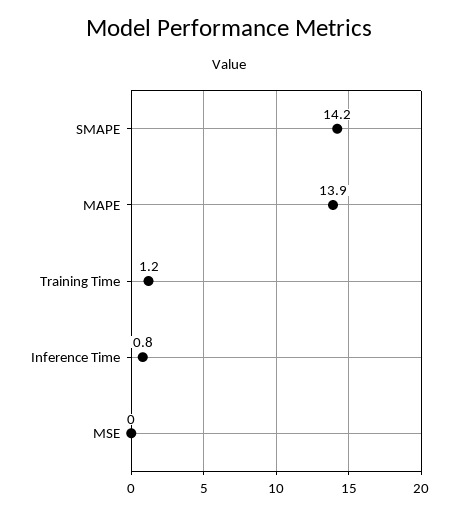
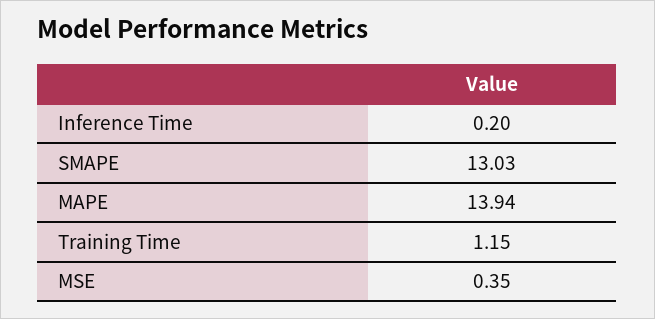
SMAPE: 14.2 -> 13.03
Inference Time: 0.8 -> 0.2
MSE: 0 -> 0.35

